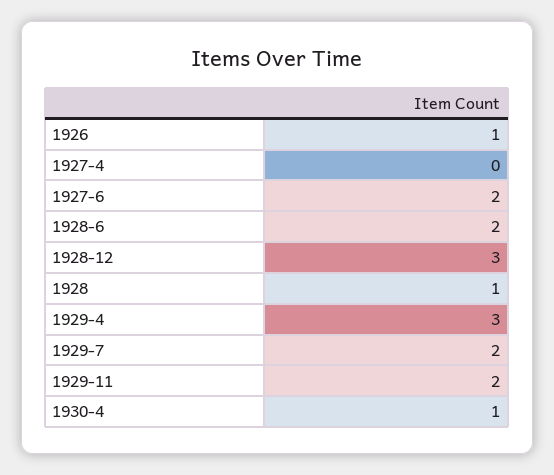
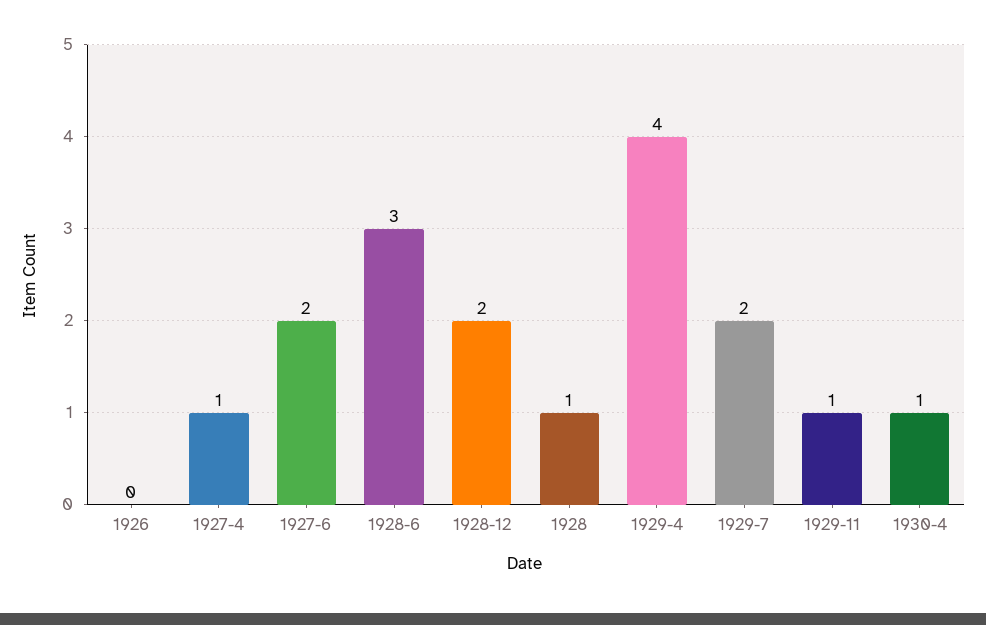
1926: 1 -> 0
1927-4: 0 -> 1
1928-6: 2 -> 3
1928-12: 3 -> 2
1929-4: 3 -> 4
1929-11: 2 -> 1

